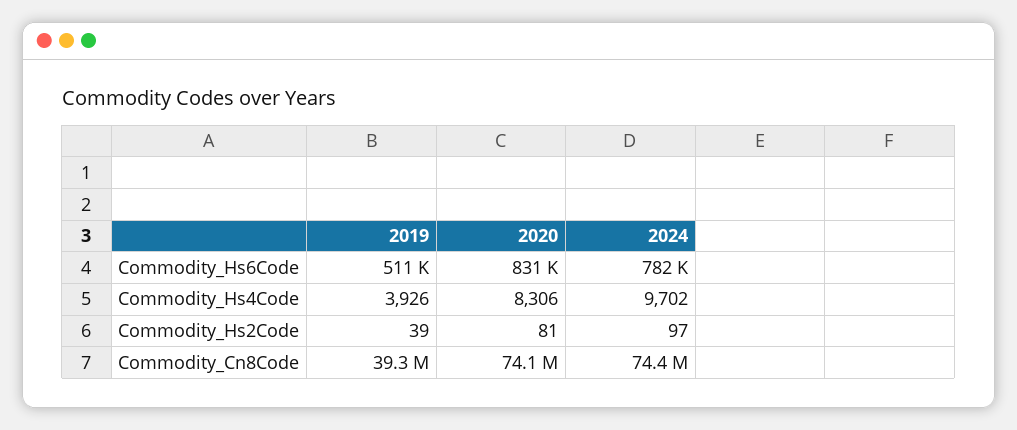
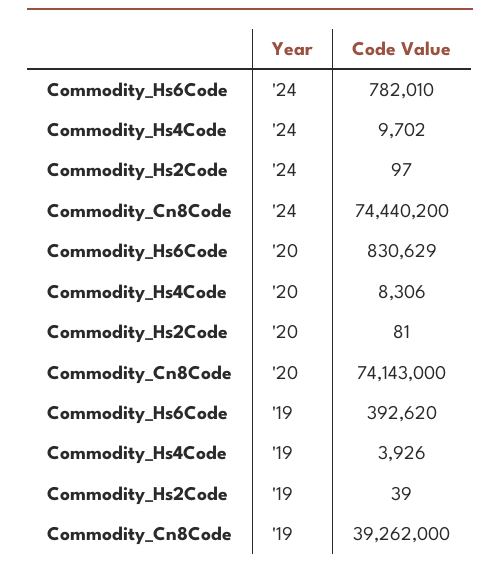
2019, Commodity_Hs6Code: 511000 -> 392620

